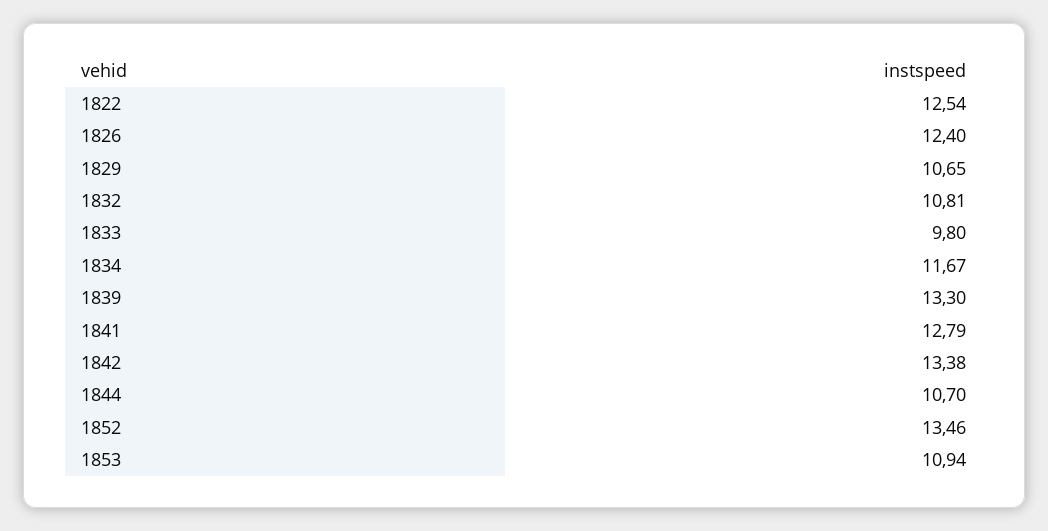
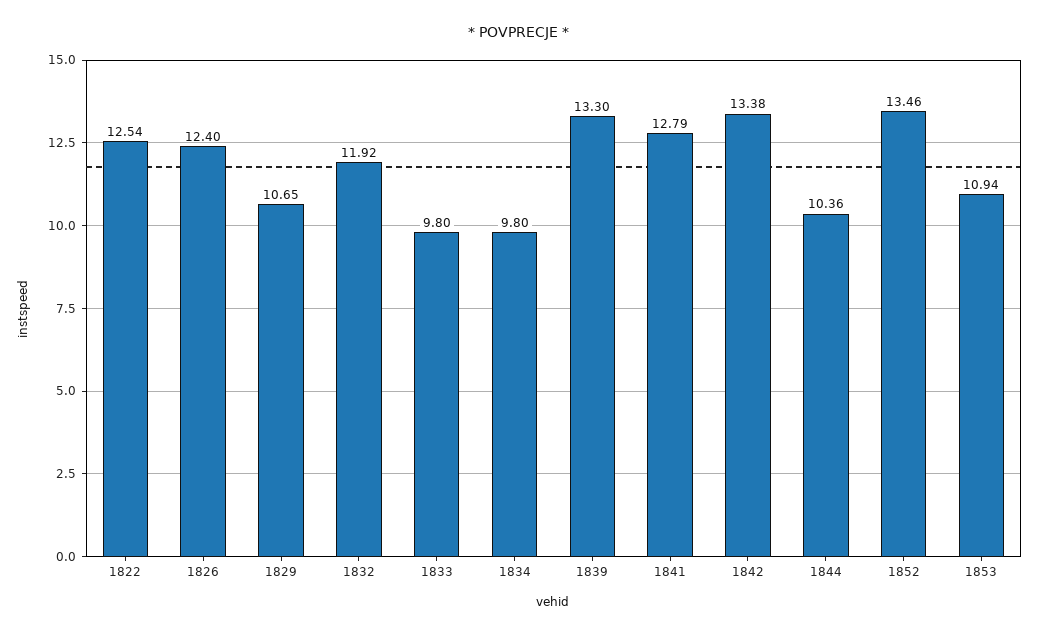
1832: 10.81 -> 11.92
1834: 11.67 -> 9.8
1844: 10.7 -> 10.36

